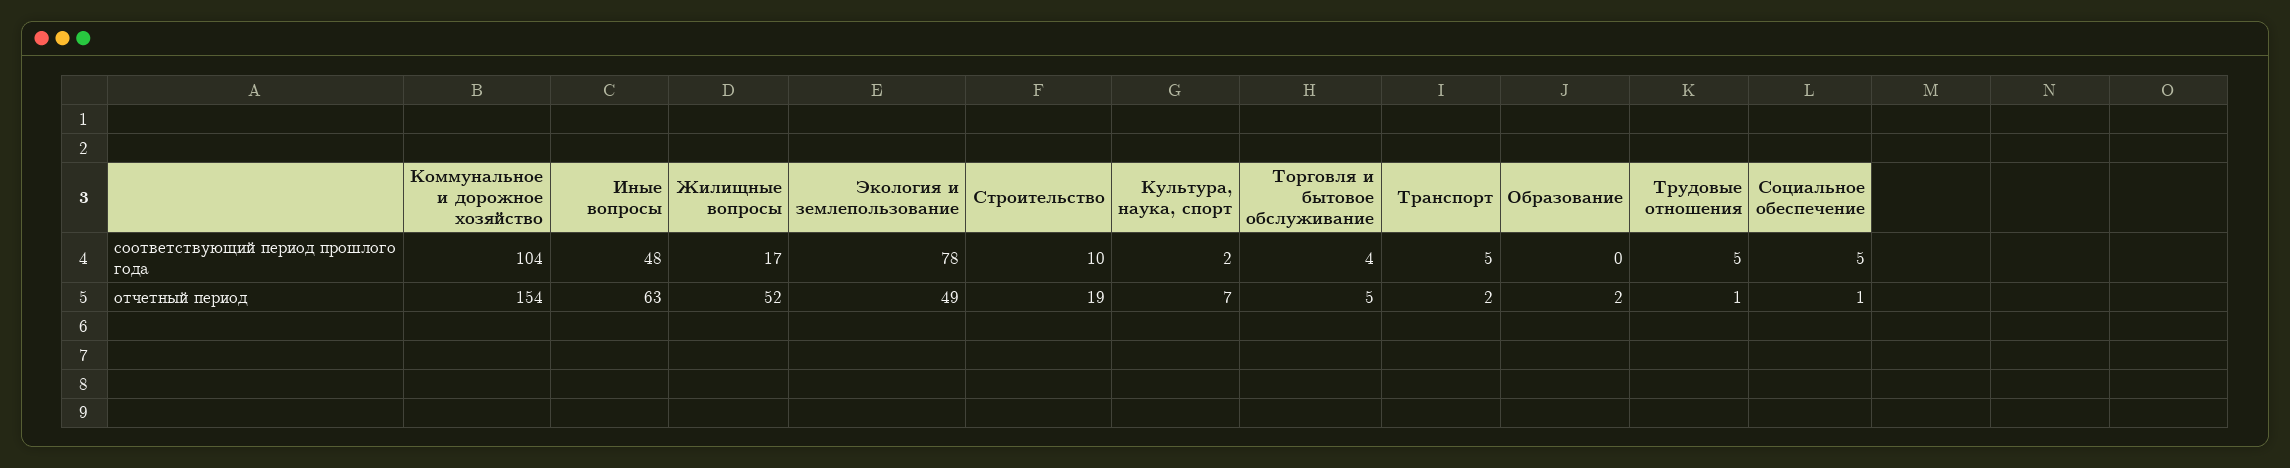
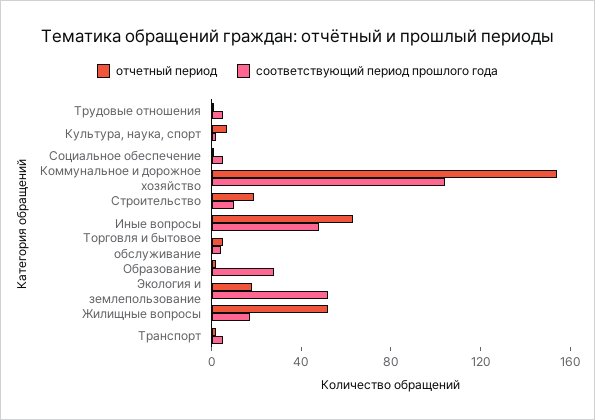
соответствующий период прошлого года, Экология и землепользование: 78 -> 50
соответствующий период прошлого года, Образование: 0 -> 30
отчетный период, Экология и землепользование: 49 -> 20

